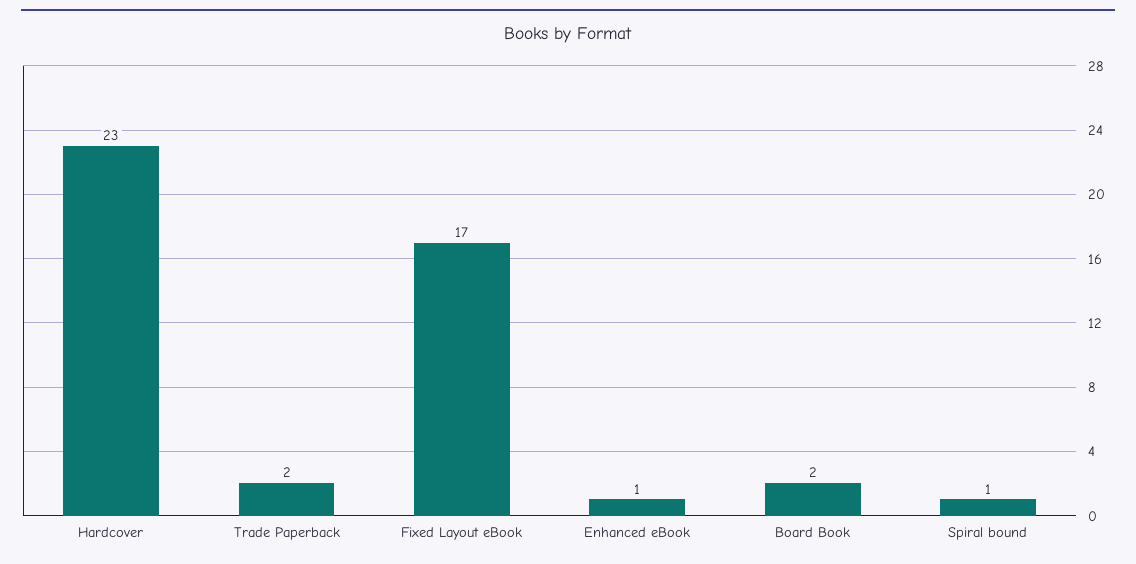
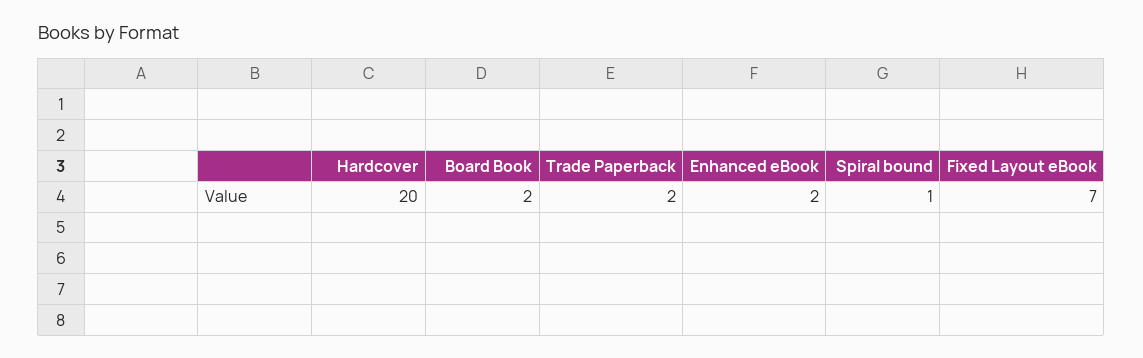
Hardcover: 23 -> 20
Fixed Layout eBook: 17 -> 7
Enhanced eBook: 1 -> 2

